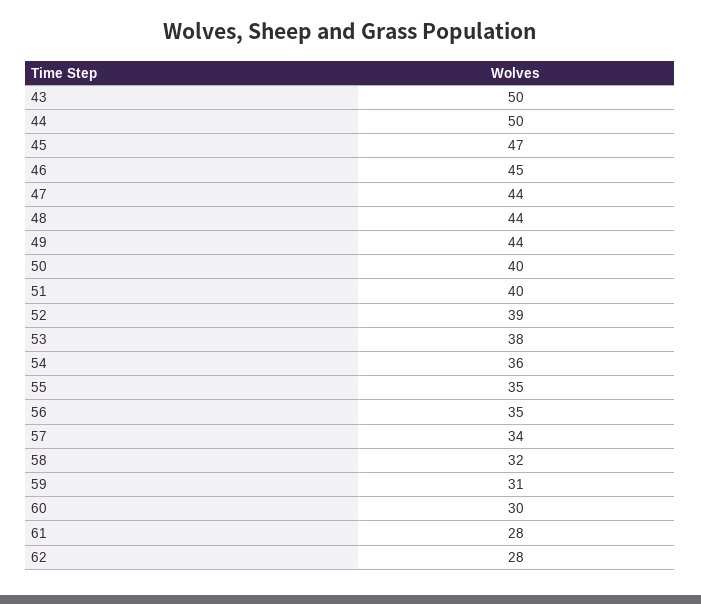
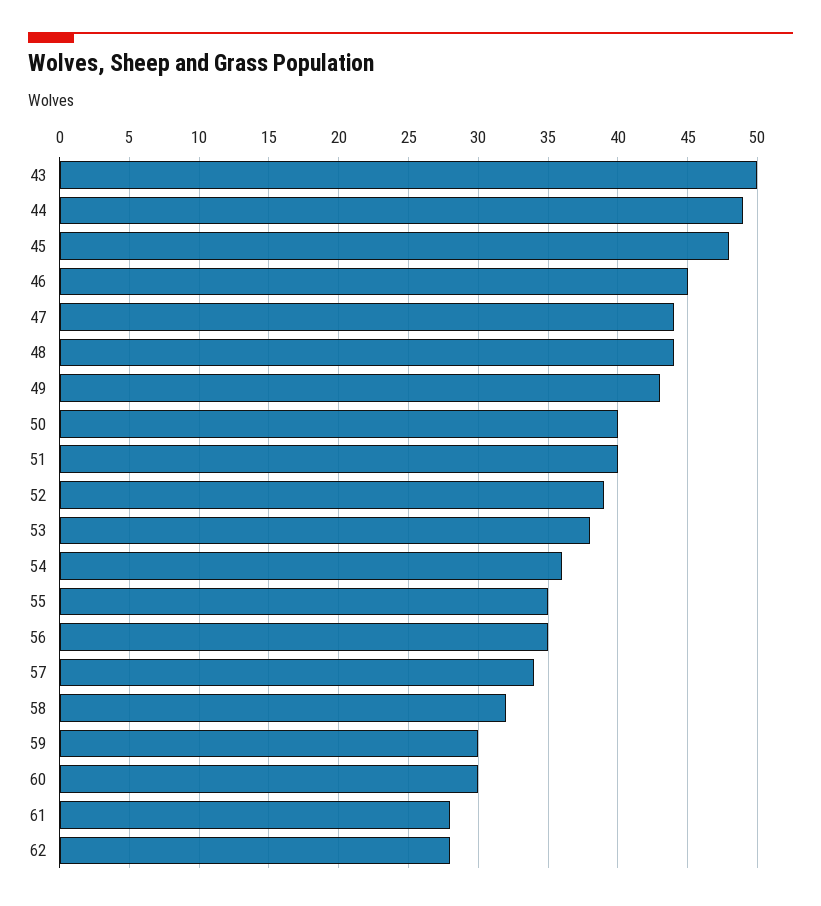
44: 50 -> 49
45: 47 -> 48
49: 44 -> 43
59: 31 -> 30

